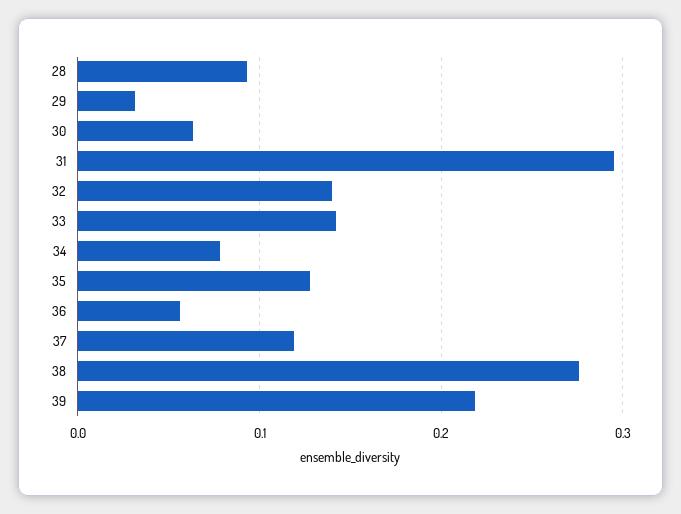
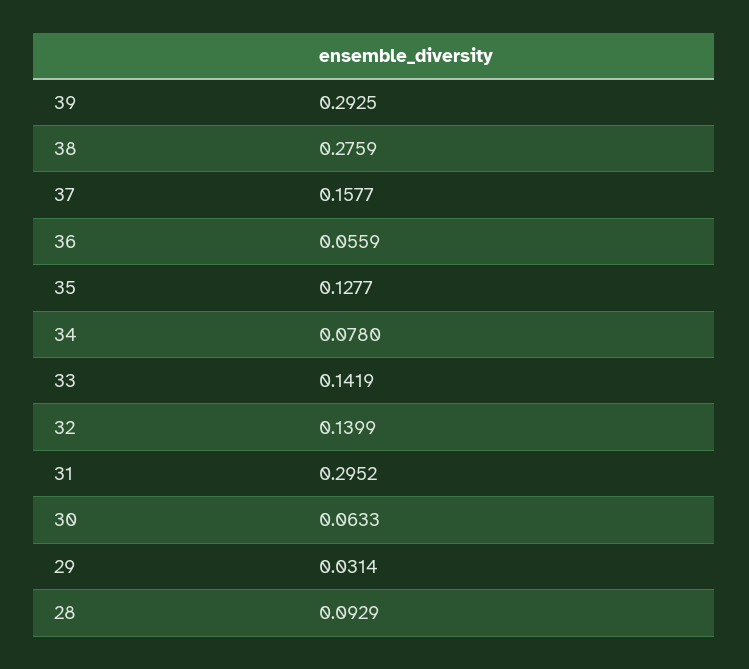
37: 0.12 -> 0.1577
39: 0.22 -> 0.2925

